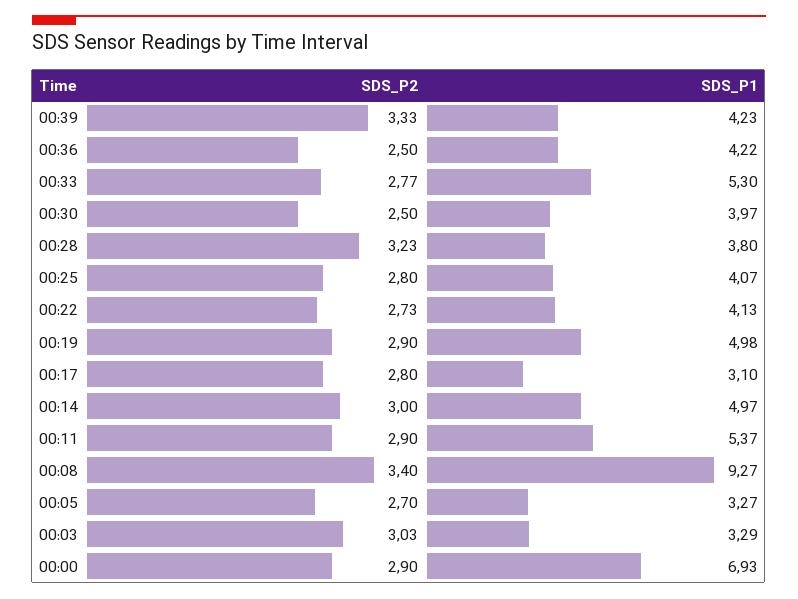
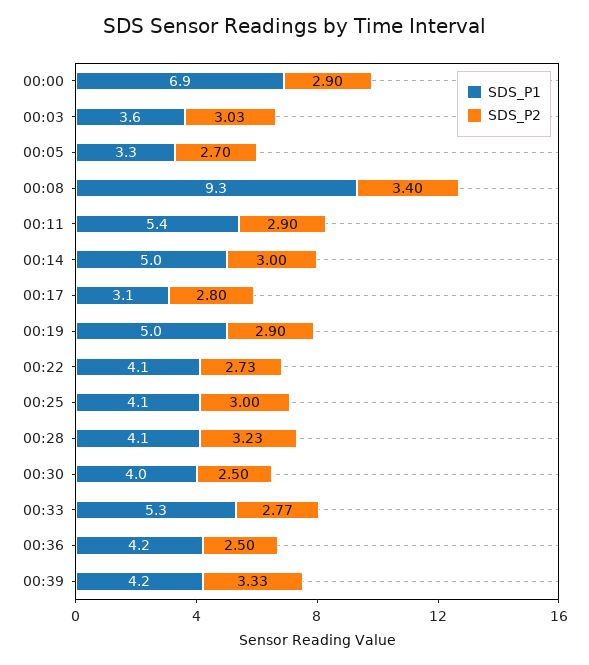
SDS_P1, 00:28: 3.8 -> 4.1
SDS_P2, 00:25: 2.8 -> 3
SDS_P1, 00:03: 3.29 -> 3.6

